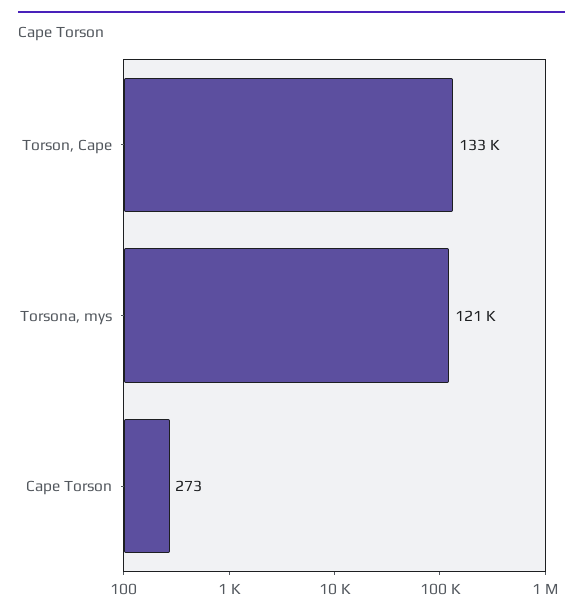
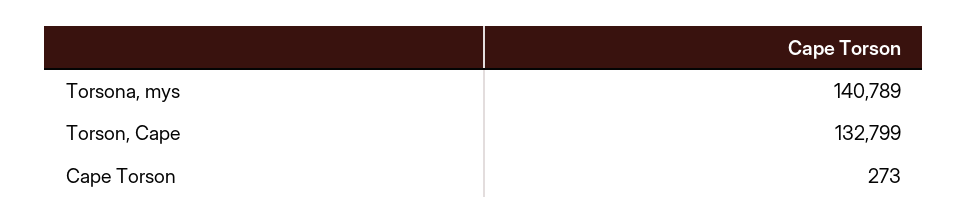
Torsona, mys: 121000 -> 140789

